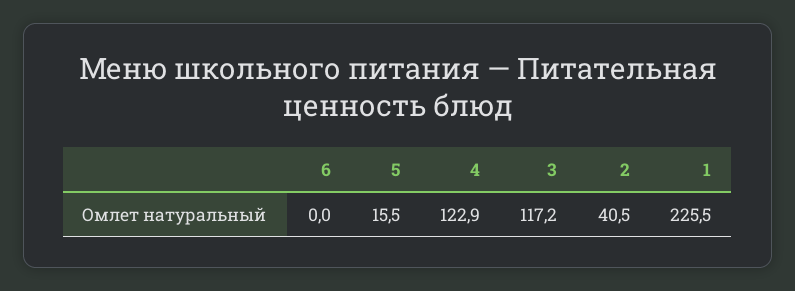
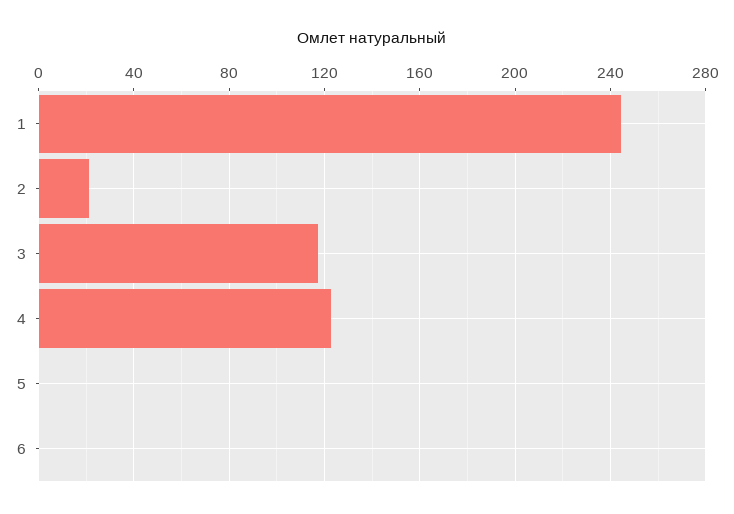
5: 15.5 -> 0
2: 40.5 -> 20
1: 225.5 -> 245

